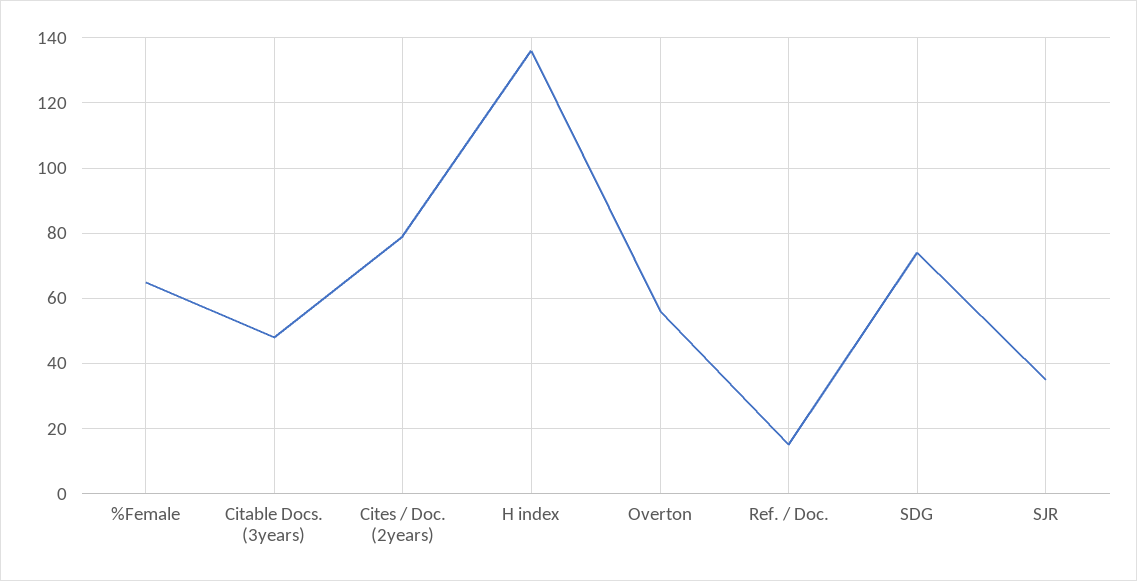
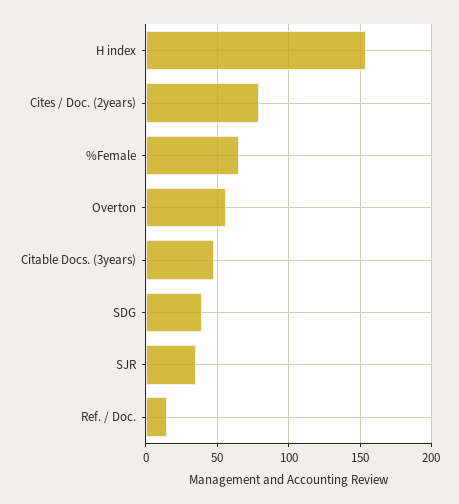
H index: 135 -> 155
SDG: 75 -> 40

